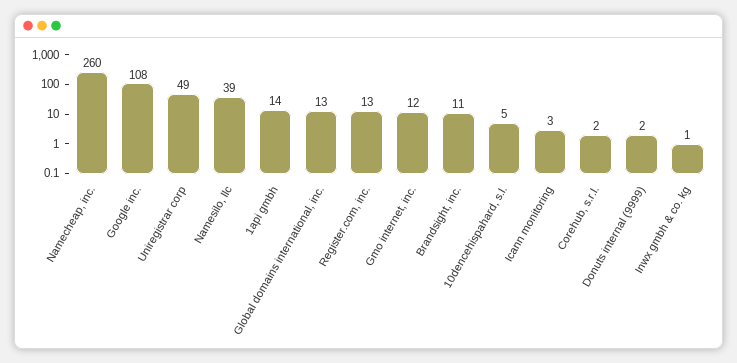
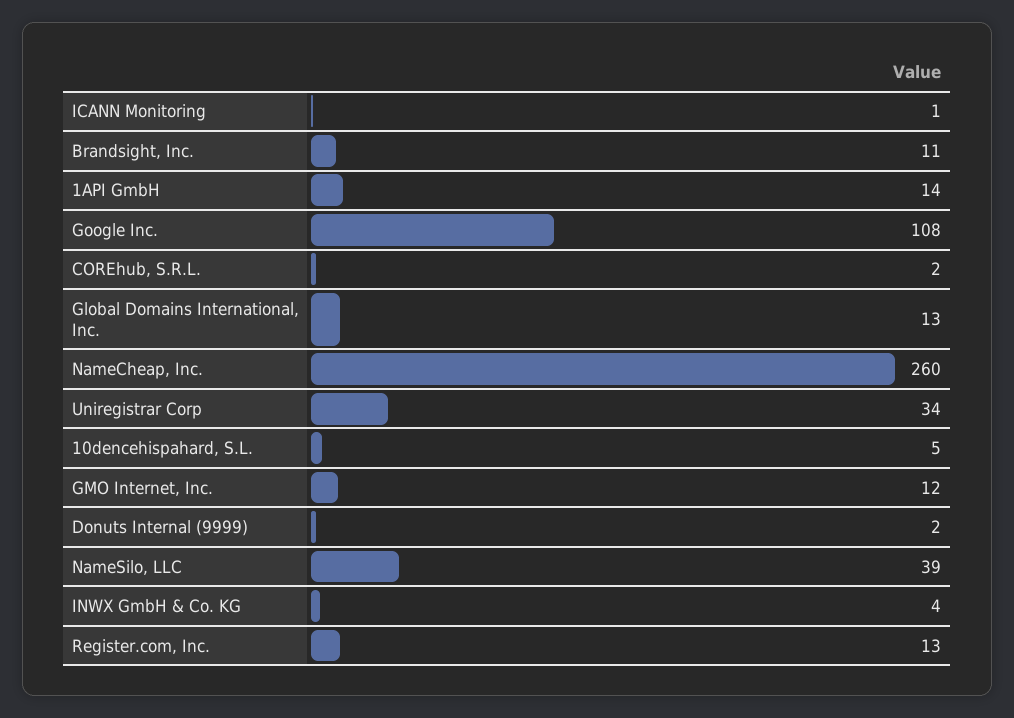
Uniregistrar corp: 49 -> 34
Icann monitoring: 3 -> 1
Inwx gmbh & co. kg: 1 -> 4

